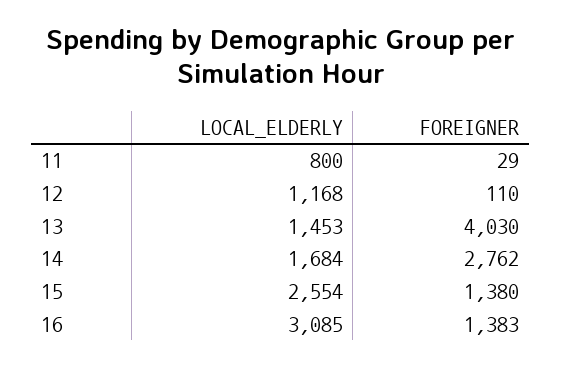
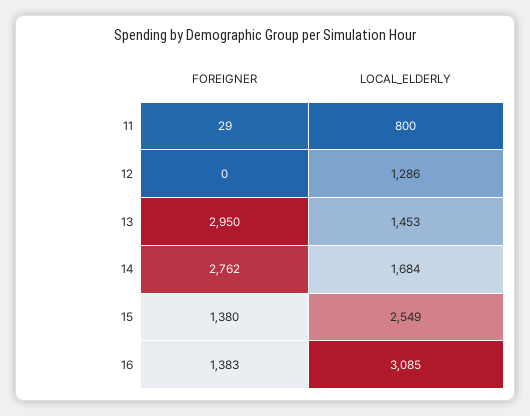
LOCAL_ELDERLY, 12: 1168 -> 1286
FOREIGNER, 12: 110 -> 0
FOREIGNER, 13: 4030 -> 2950
LOCAL_ELDERLY, 15: 2554 -> 2549

